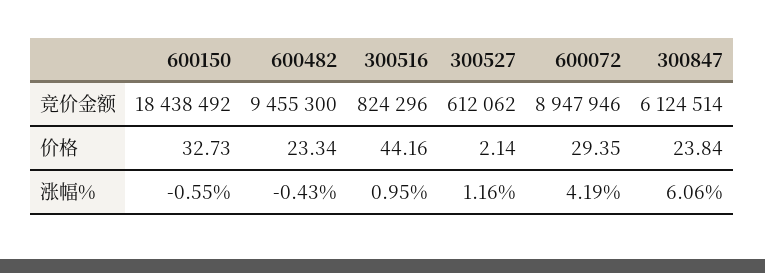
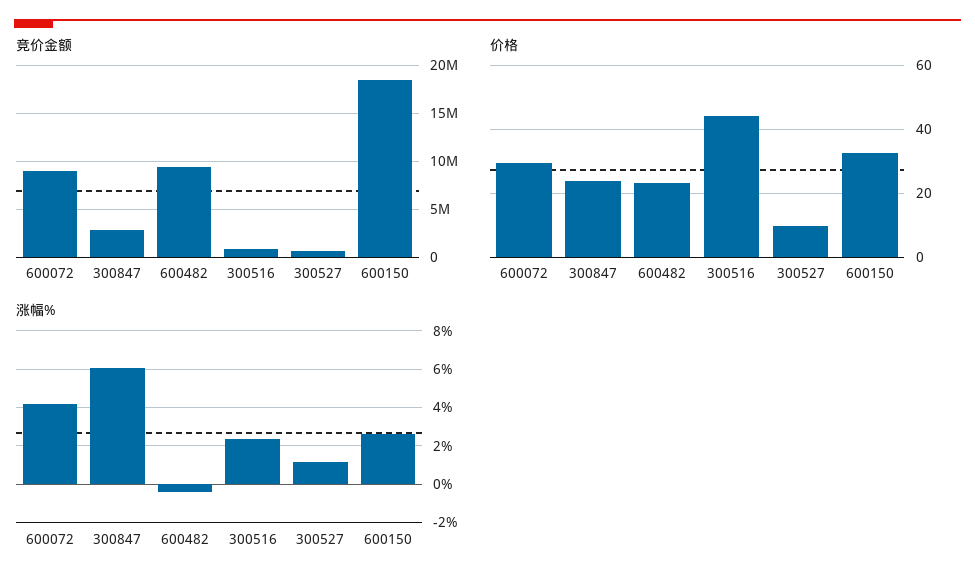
竞价金额, 300847: 6124514 -> 3000000
价格, 300527: 2.14 -> 10
涨幅%, 600150: -0.55 -> 2.5
涨幅%, 300516: 0.95 -> 2.5

